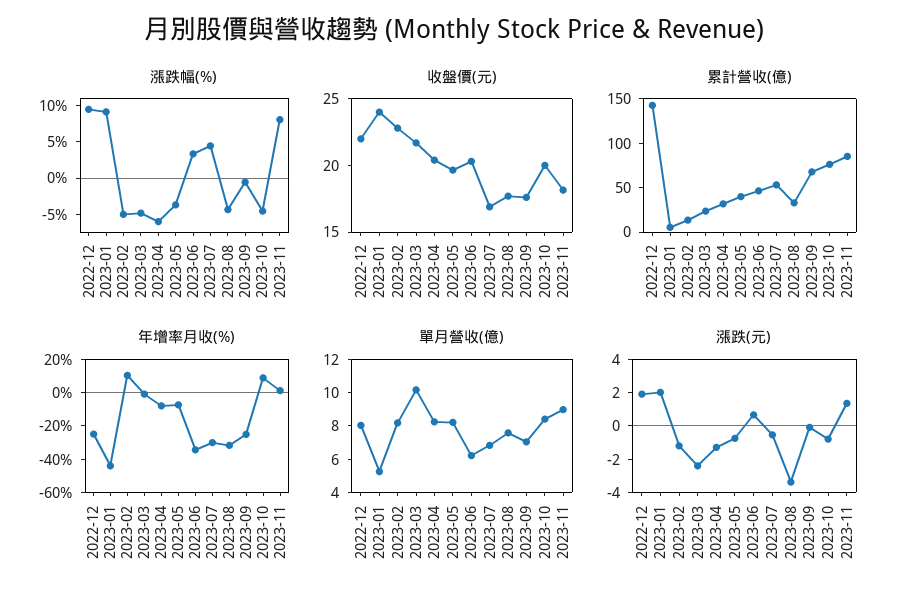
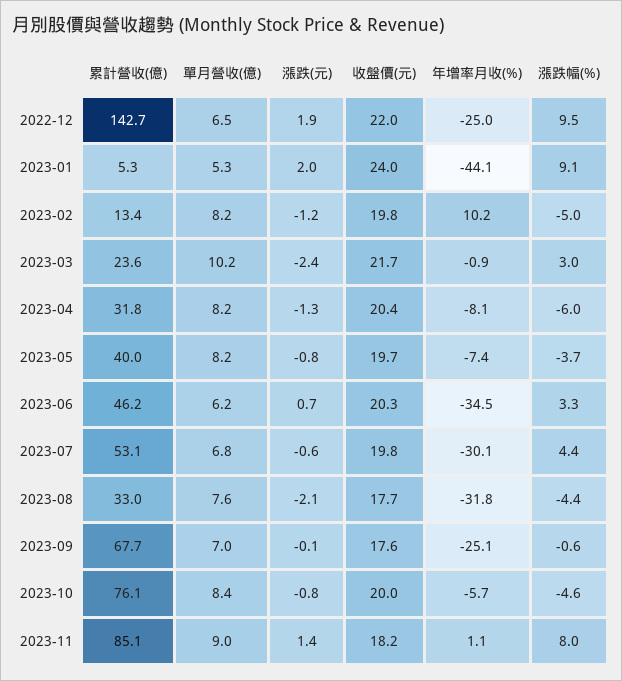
漲跌幅(%), 2023-03: -5 -> 3
收盤價(元), 2023-02: 23 -> 19.8
收盤價(元), 2023-07: 17 -> 19.8
年增率月收(%), 2023-10: 10 -> -5.7
單月營收(億), 2022-12: 8 -> 6.5
漲跌(元), 2023-08: -3.5 -> -2.1

